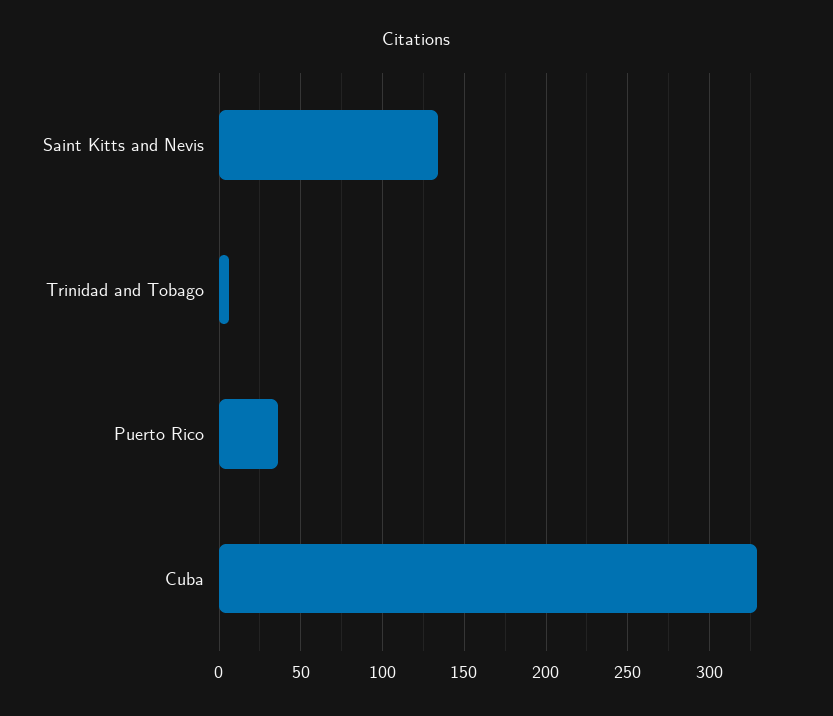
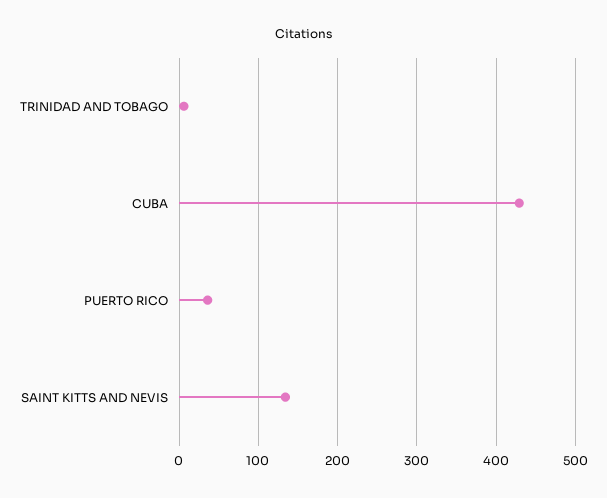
Cuba: 330 -> 430

